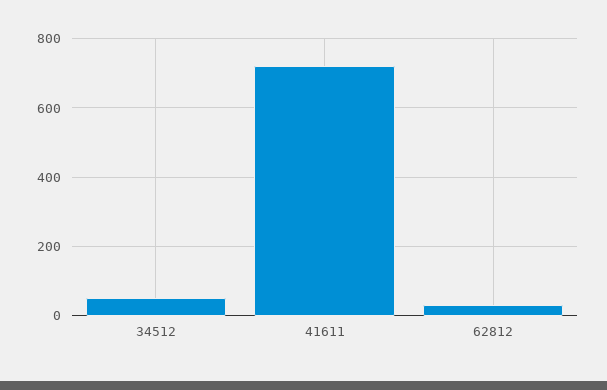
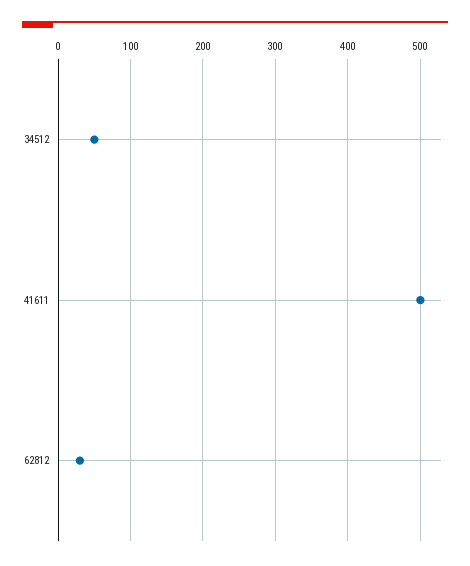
41611: 720 -> 500

